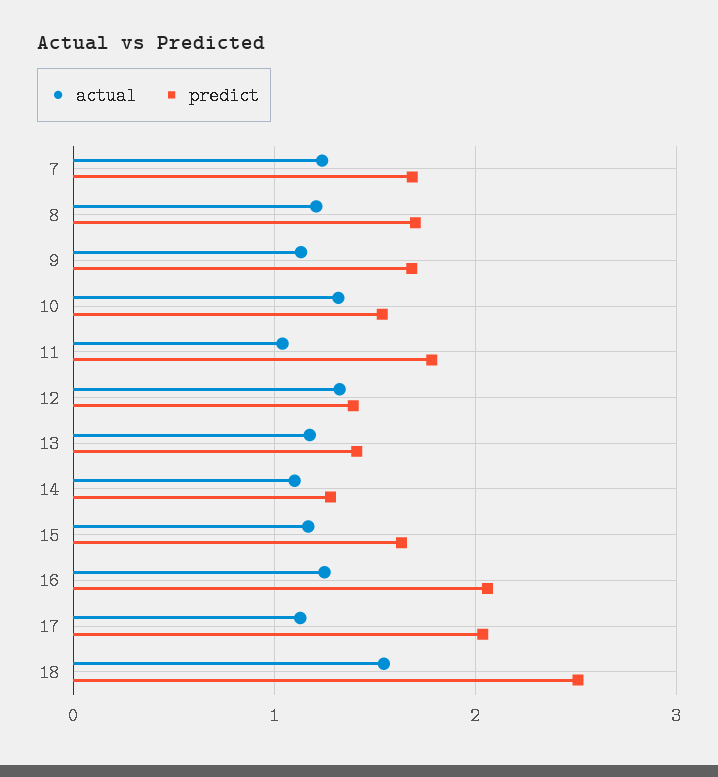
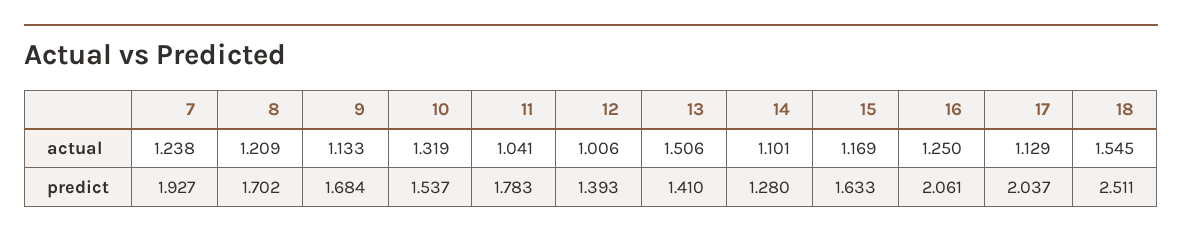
predict, 7: 1.7 -> 1.927
actual, 12: 1.3 -> 1.006
actual, 13: 1.2 -> 1.506

